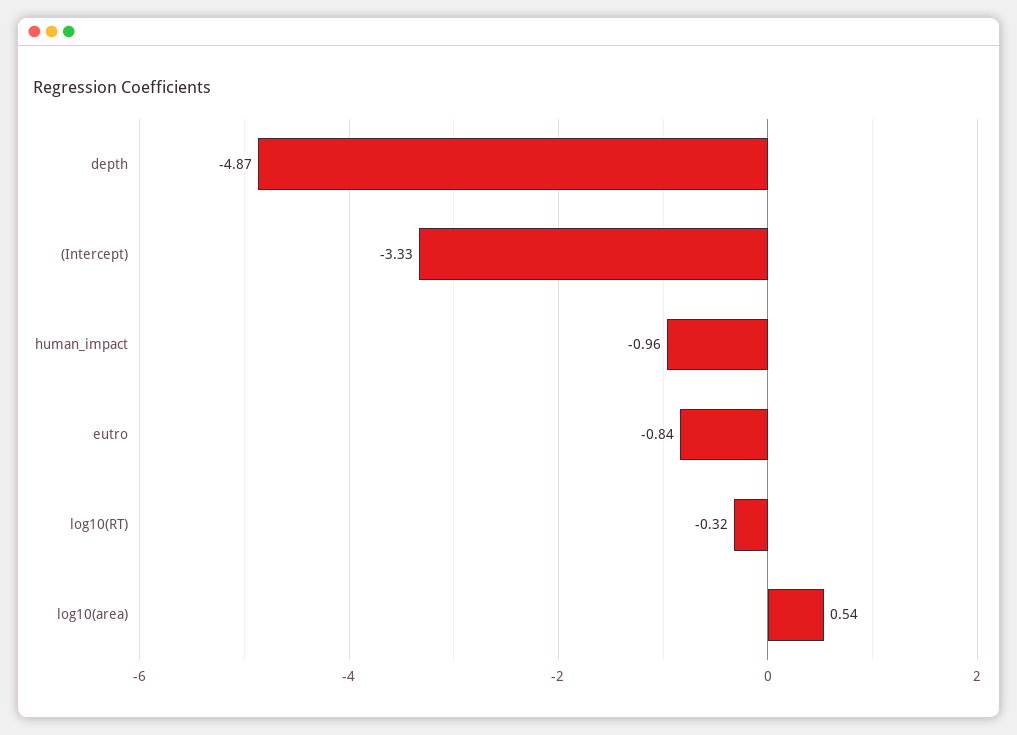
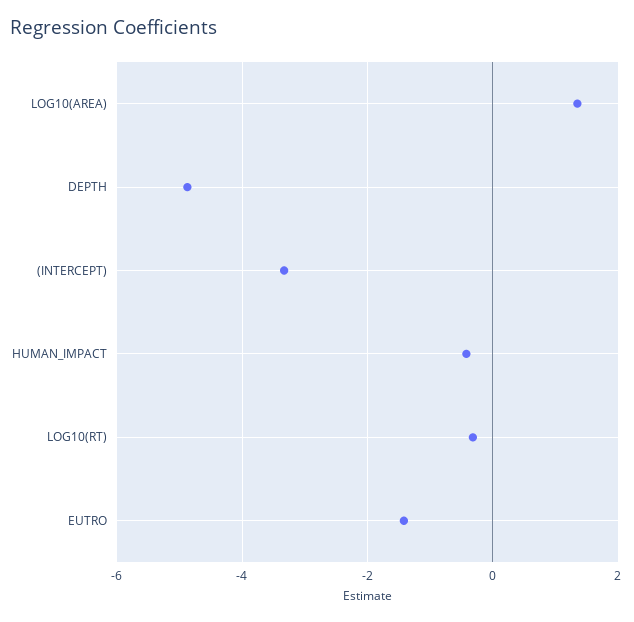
human_impact: -0.96 -> -0.4
eutro: -0.84 -> -1.4
log10(area): 0.54 -> 1.4

